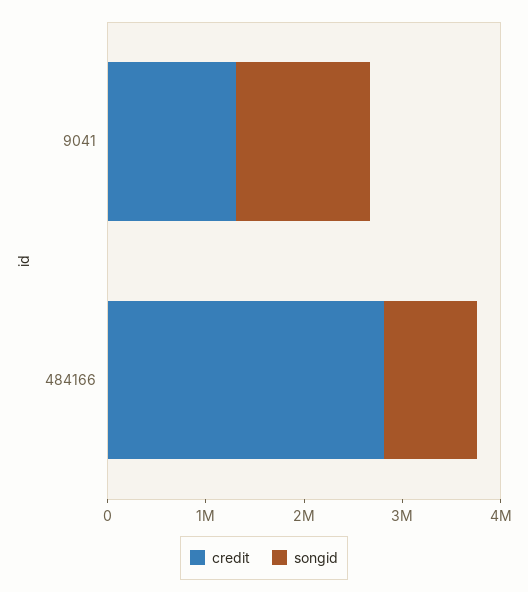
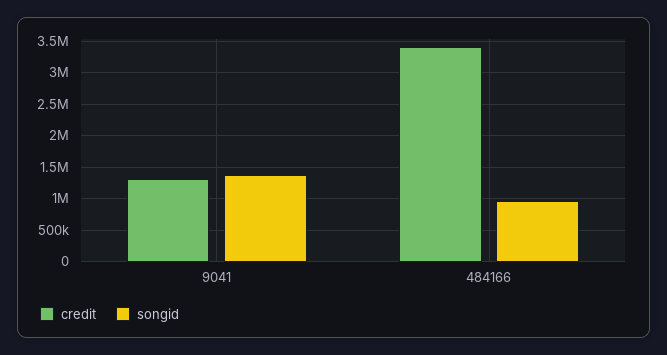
credit, 484166: 2800000 -> 3400000

